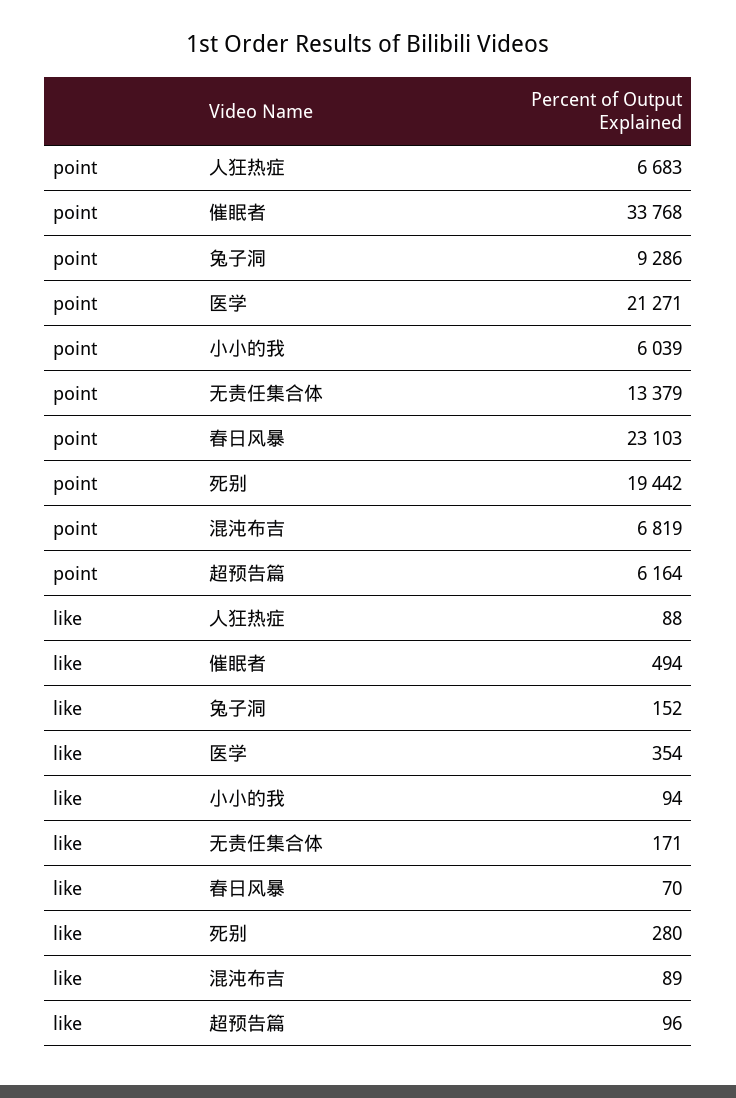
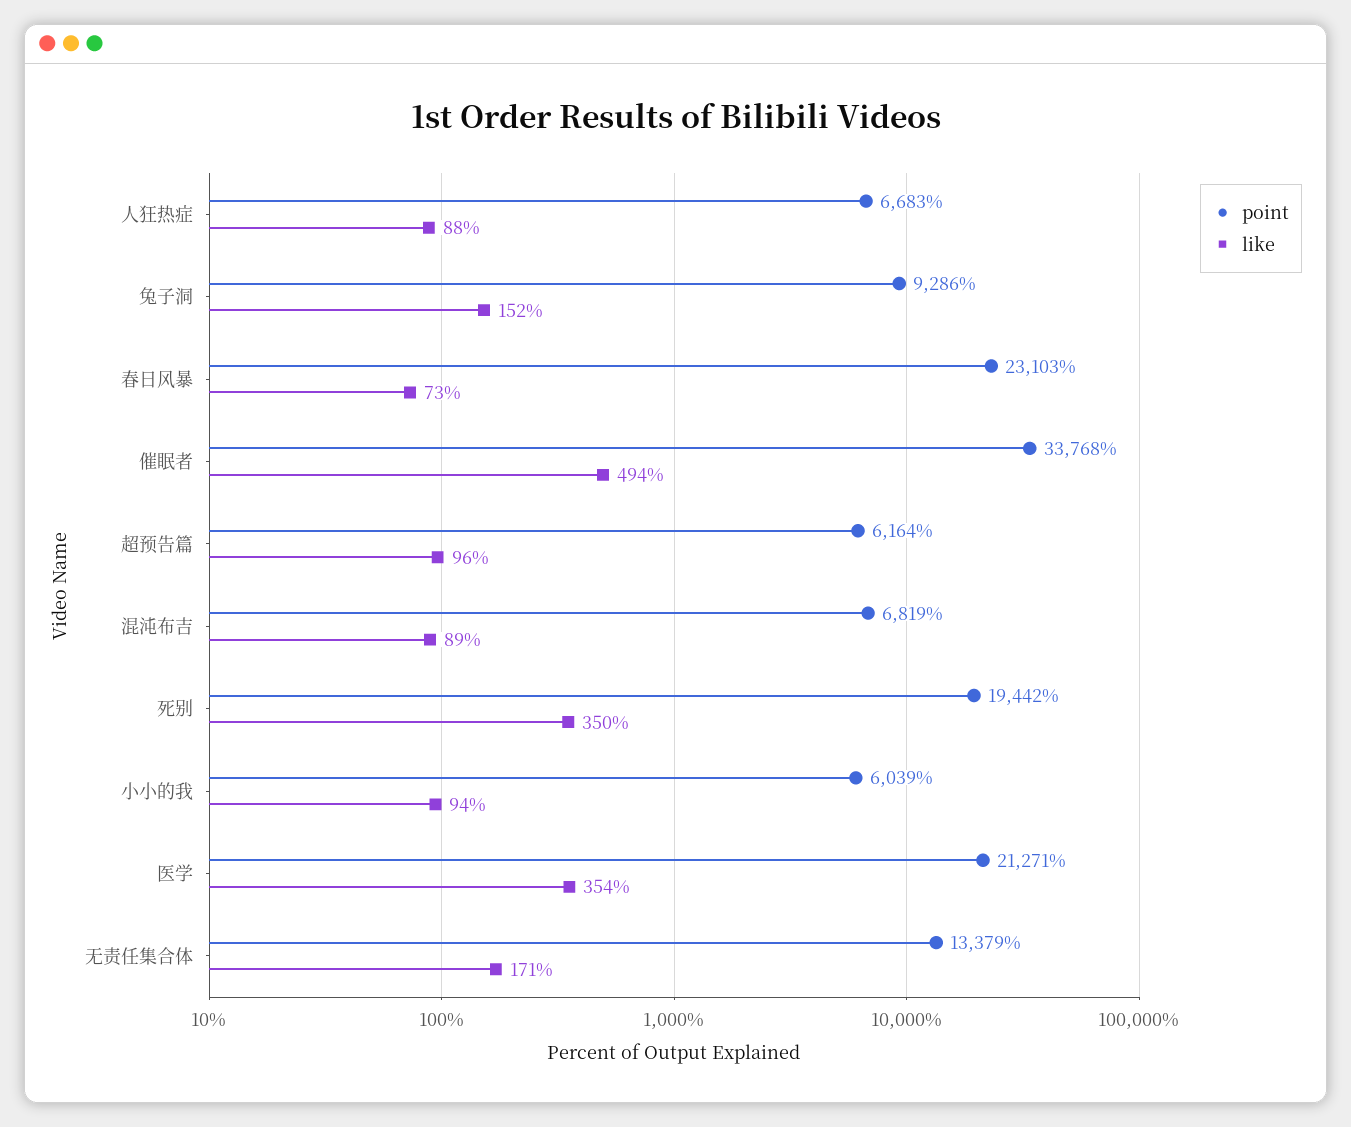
like, 春日风暴: 70 -> 73
like, 死别: 280 -> 350

